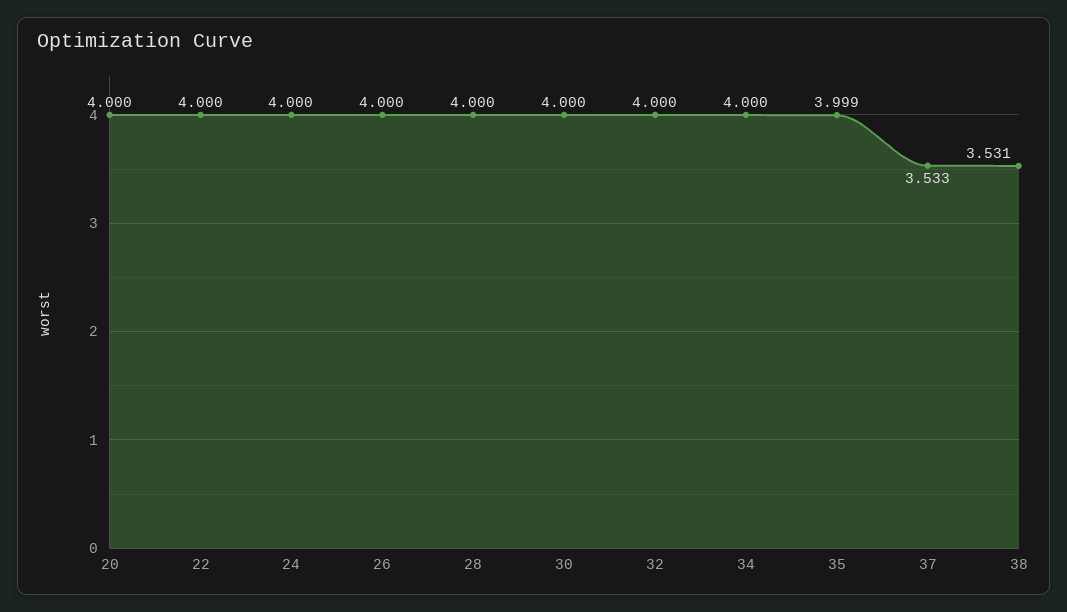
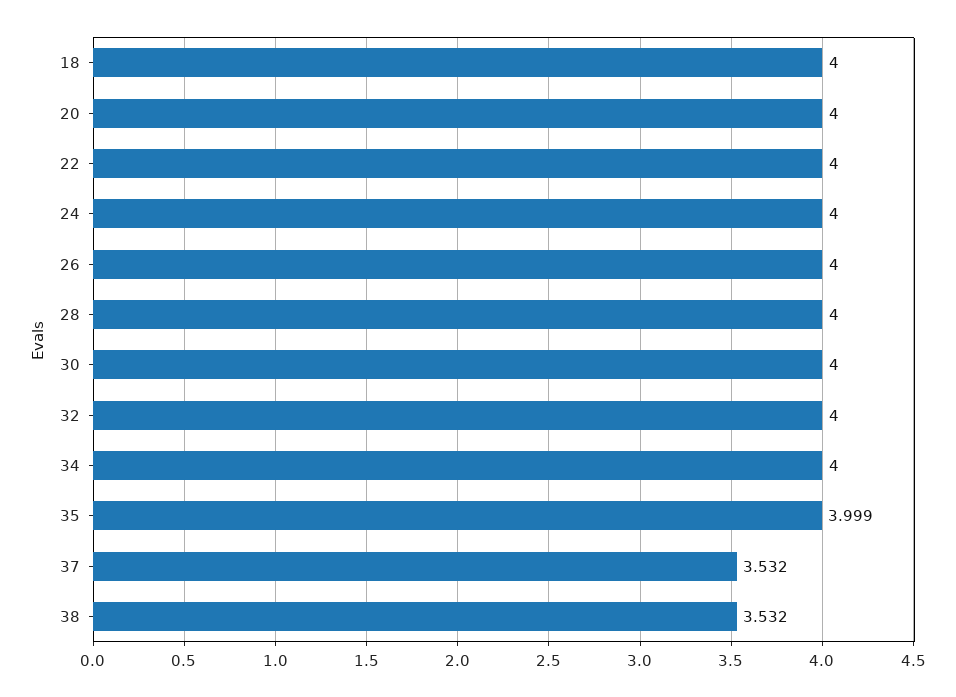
37: 3.533 -> 3.532
38: 3.531 -> 3.532
18: none -> 4

